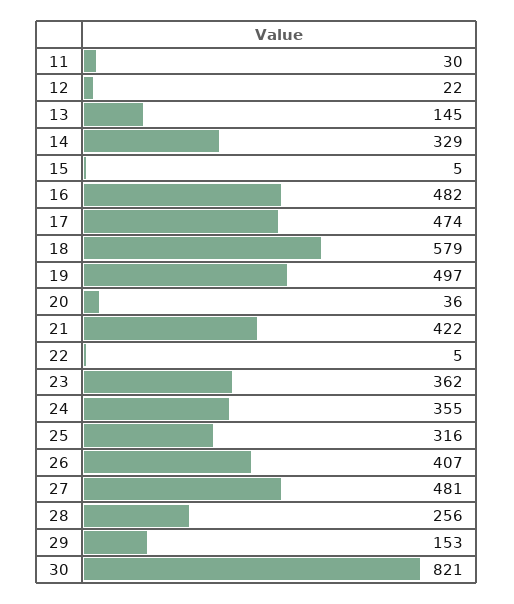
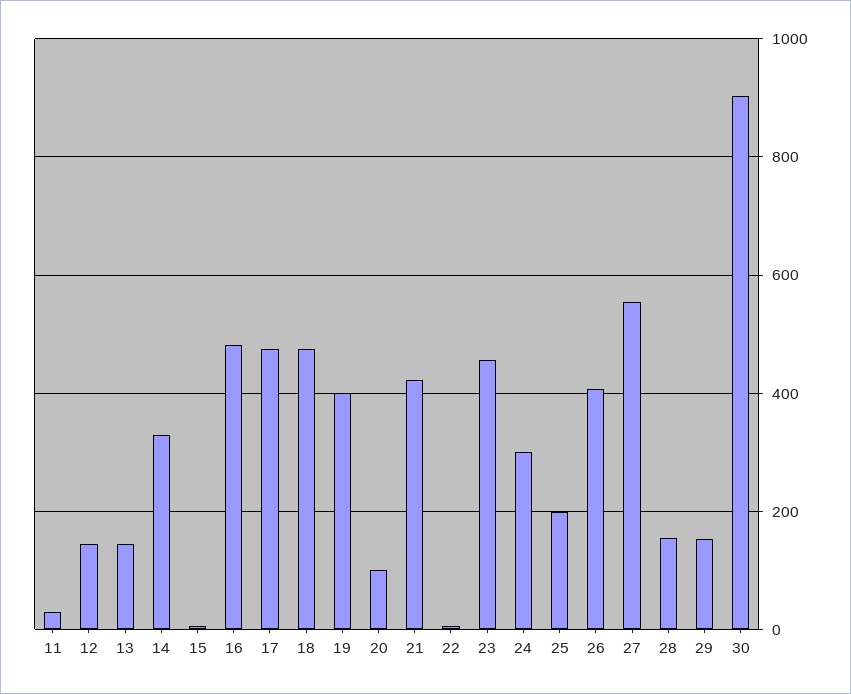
12: 22 -> 140
18: 579 -> 480
19: 497 -> 400
20: 36 -> 100
23: 362 -> 460
24: 355 -> 300
25: 316 -> 200
27: 481 -> 560
28: 256 -> 160
30: 821 -> 900

